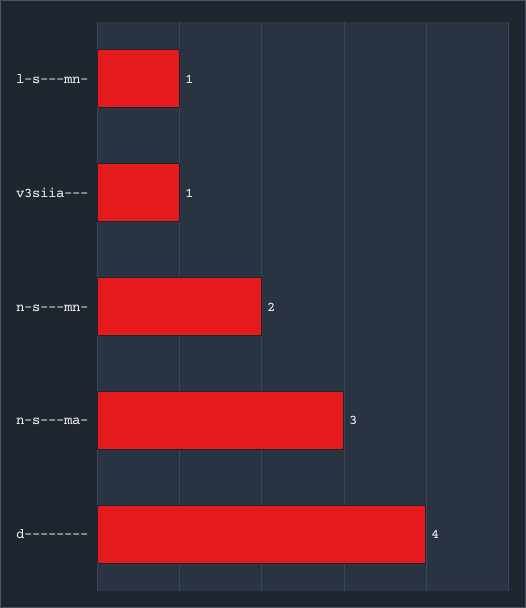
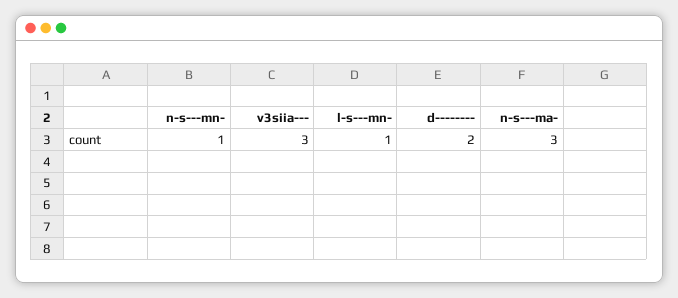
v3siia---: 1 -> 3
n-s---mn-: 2 -> 1
d--------: 4 -> 2

